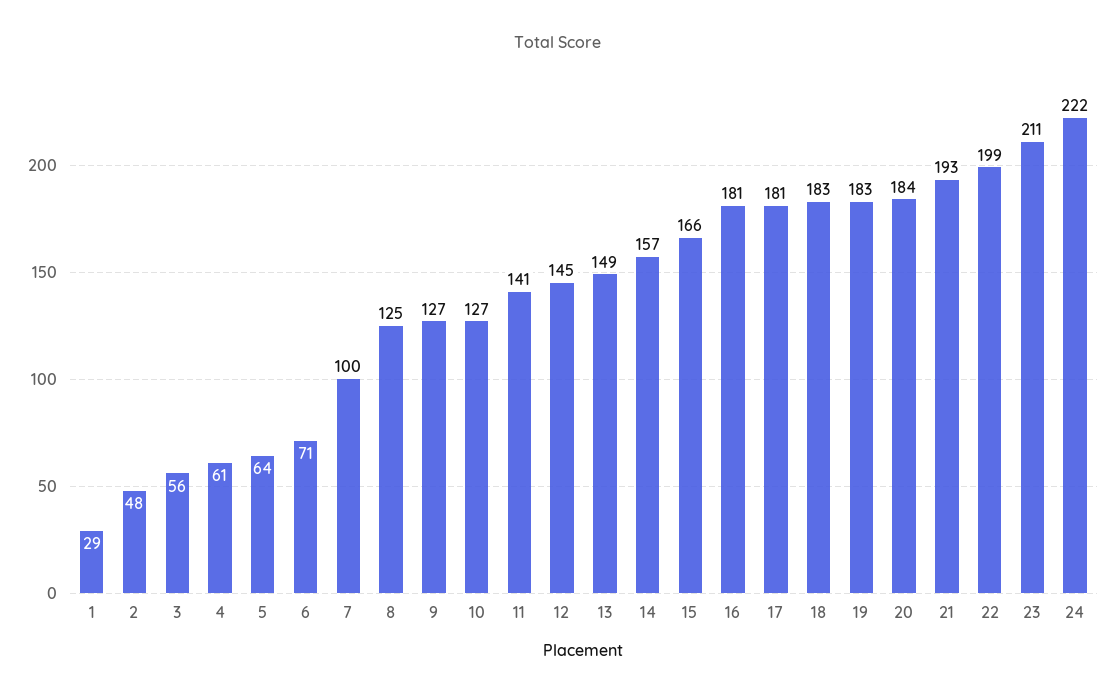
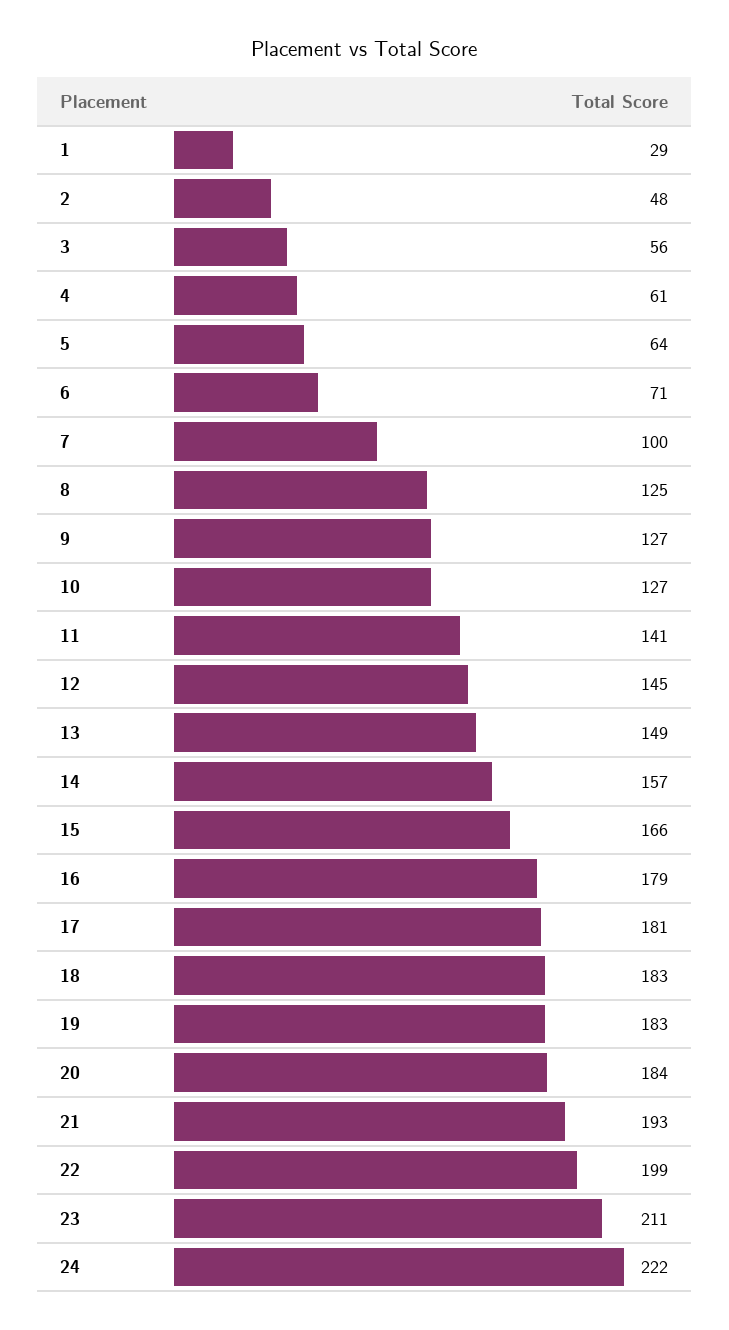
16: 181 -> 179

